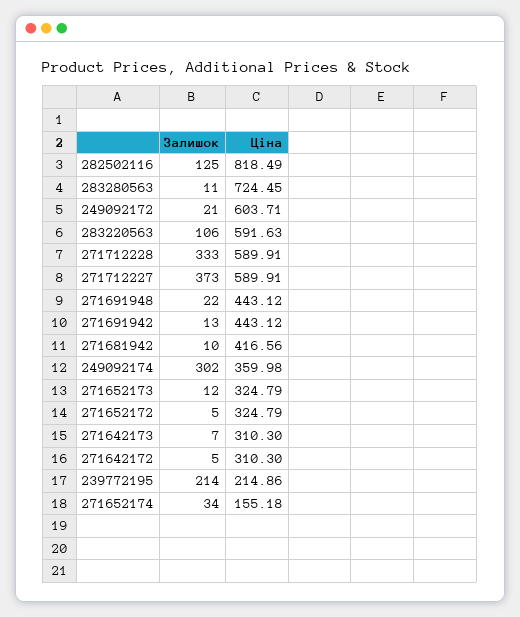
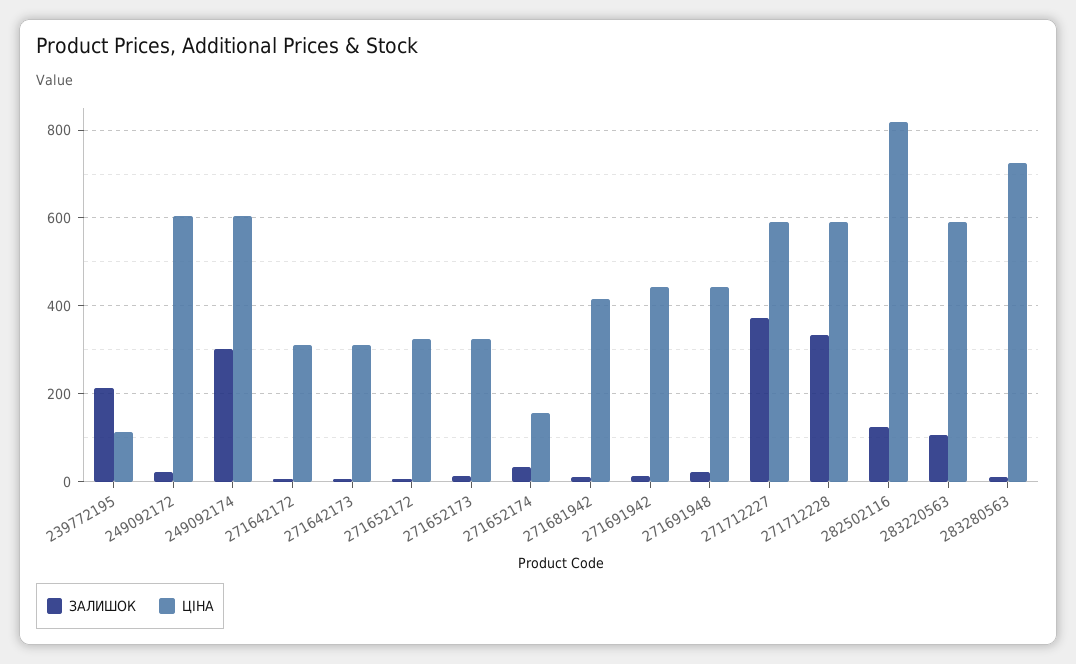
Ціна, 249092174: 359.98 -> 600
Ціна, 239772195: 214.86 -> 120

